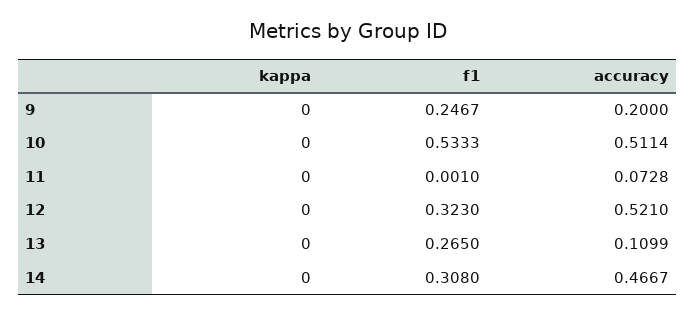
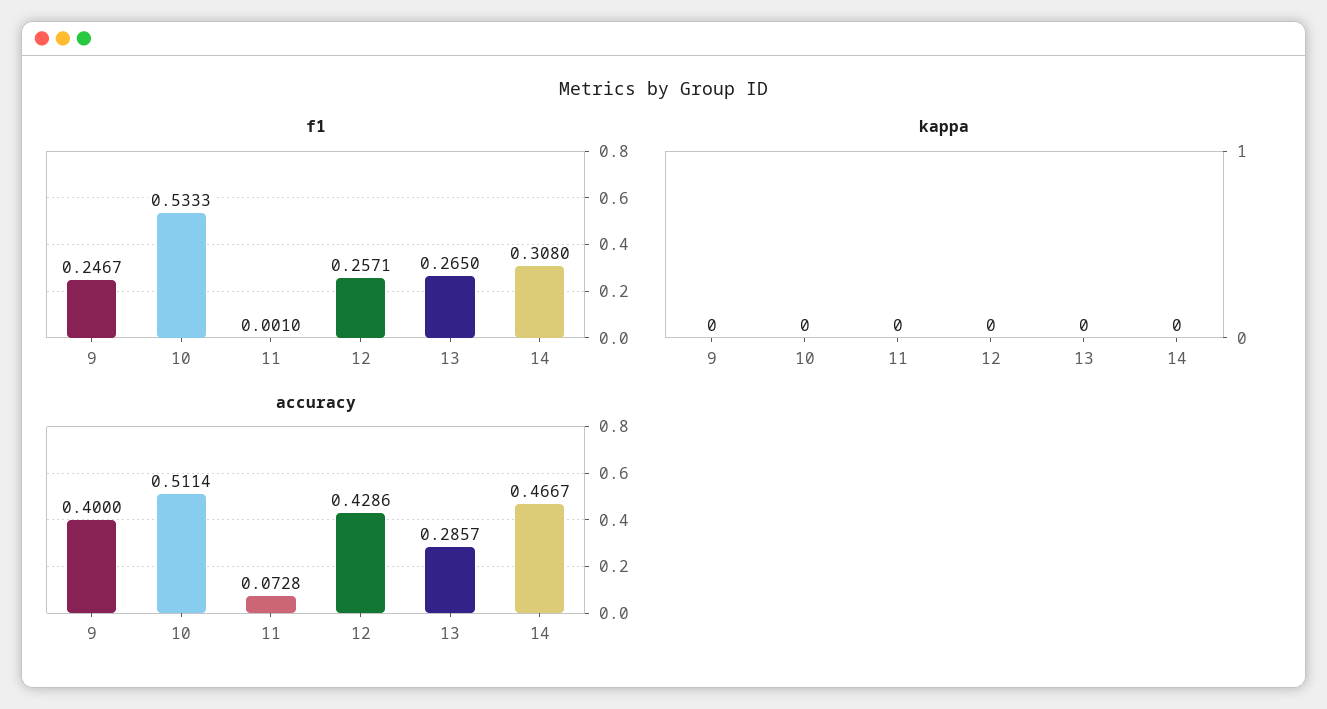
accuracy, 9: 0.2 -> 0.4
f1, 12: 0.323 -> 0.2571
accuracy, 12: 0.521 -> 0.4286
accuracy, 13: 0.1099 -> 0.2857

